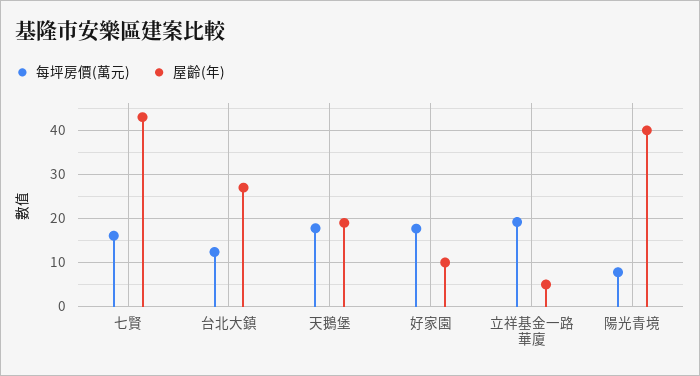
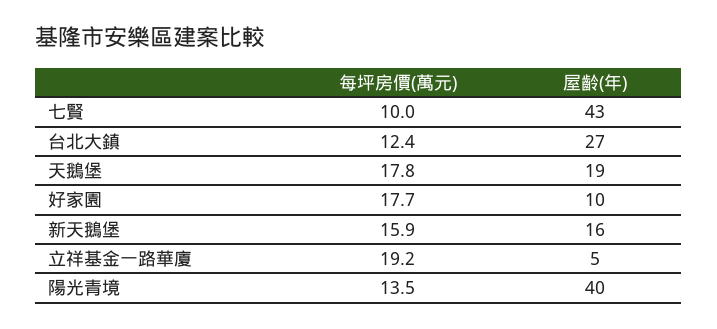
每坪房價(萬元), 七賢: 16 -> 10
每坪房價(萬元), 陽光青境: 8 -> 13.5
每坪房價(萬元), 新天鵝堡: none -> 15.9
屋齡(年), 新天鵝堡: none -> 16

